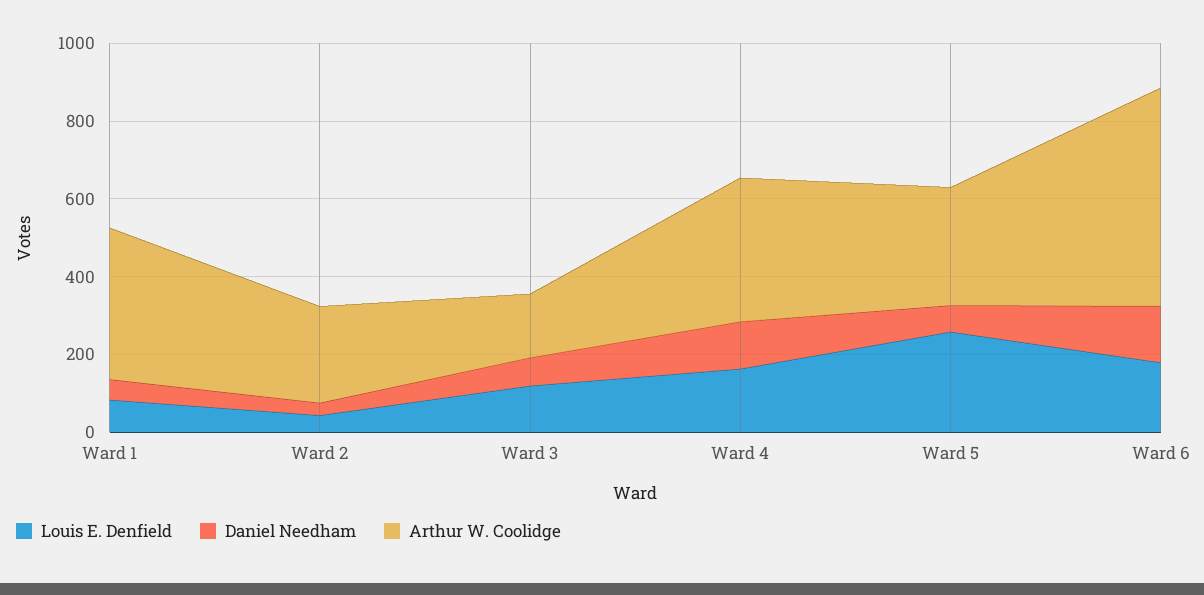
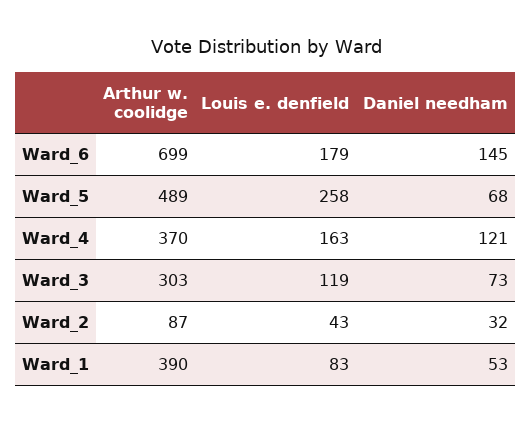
Arthur W. Coolidge, Ward 2: 250 -> 87
Arthur W. Coolidge, Ward 3: 150 -> 303
Arthur W. Coolidge, Ward 5: 300 -> 489
Arthur W. Coolidge, Ward 6: 550 -> 699

